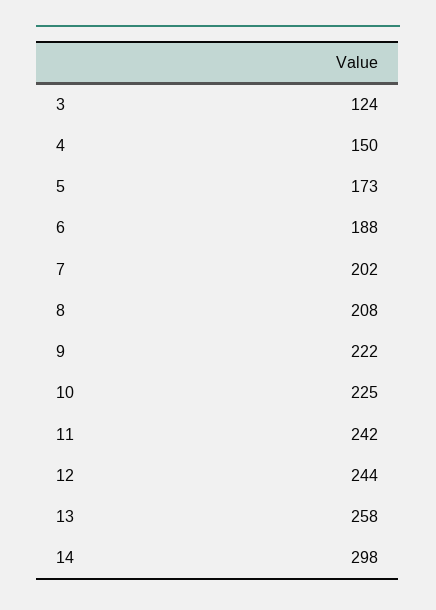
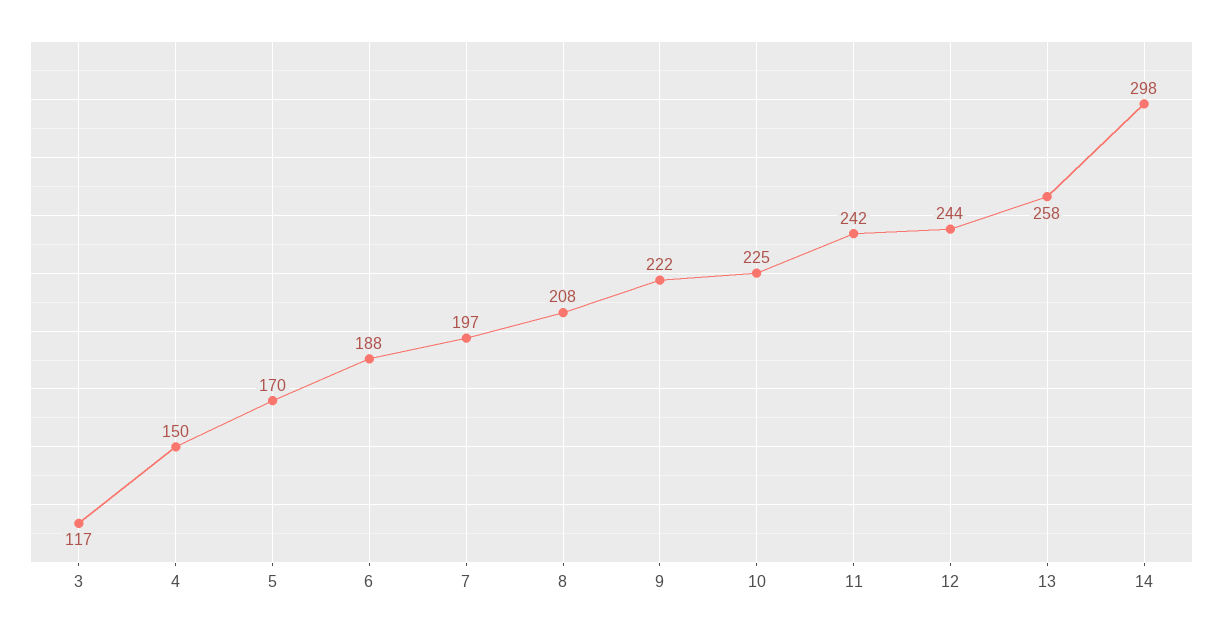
3: 124 -> 117
5: 173 -> 170
7: 202 -> 197

